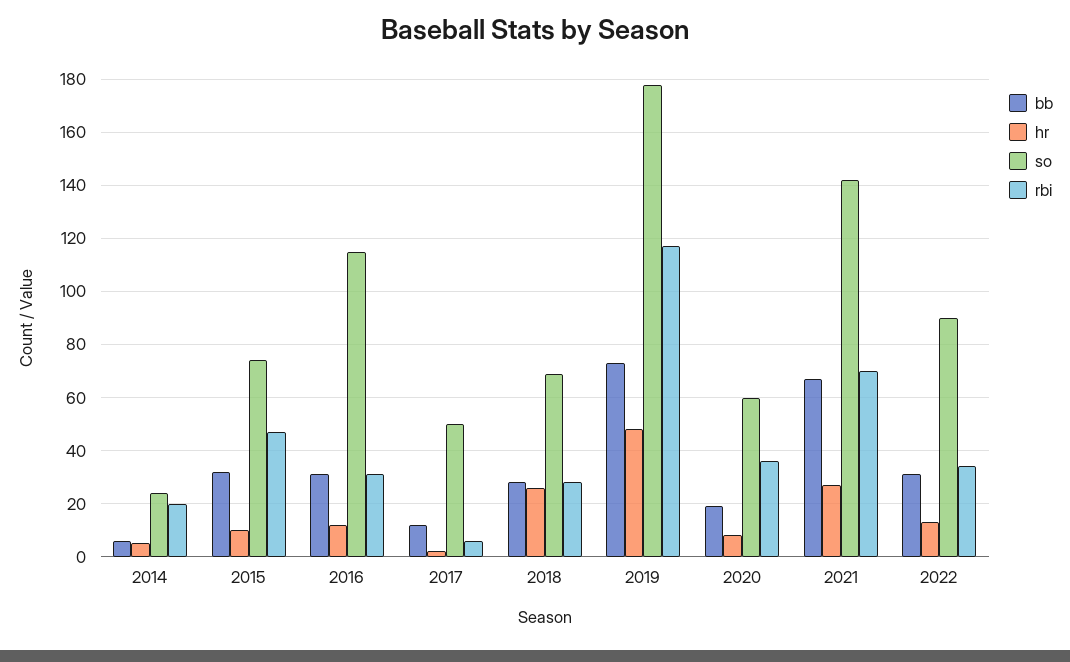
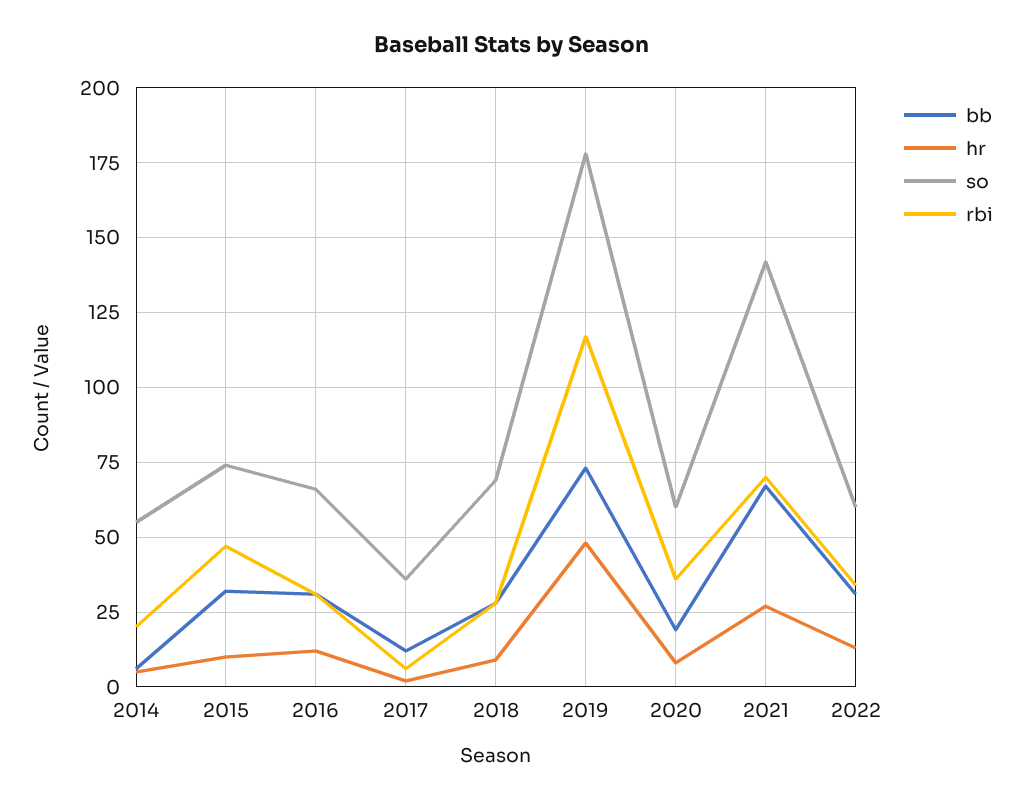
so, 2014: 25 -> 55
so, 2016: 115 -> 65
so, 2017: 50 -> 35
hr, 2018: 25 -> 10
so, 2022: 90 -> 60

